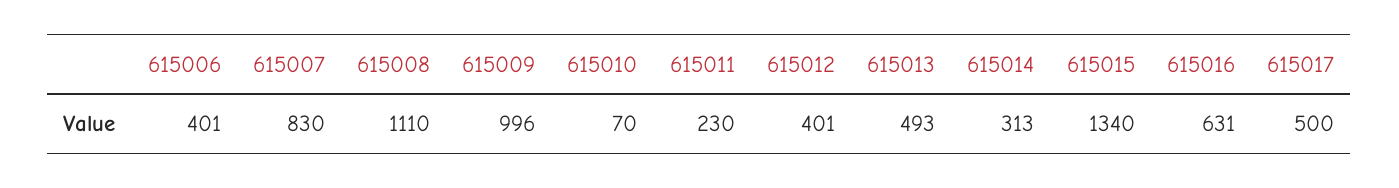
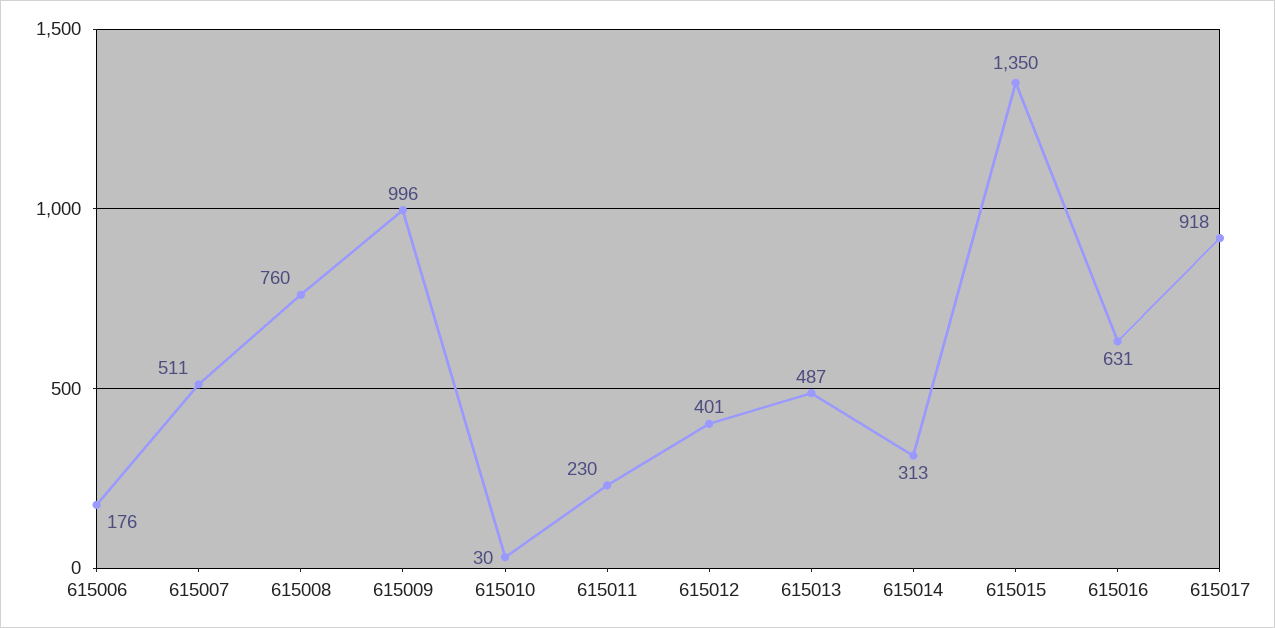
615006: 401 -> 176
615007: 830 -> 511
615008: 1110 -> 760
615010: 70 -> 30
615013: 493 -> 487
615015: 1340 -> 1350
615017: 500 -> 918

